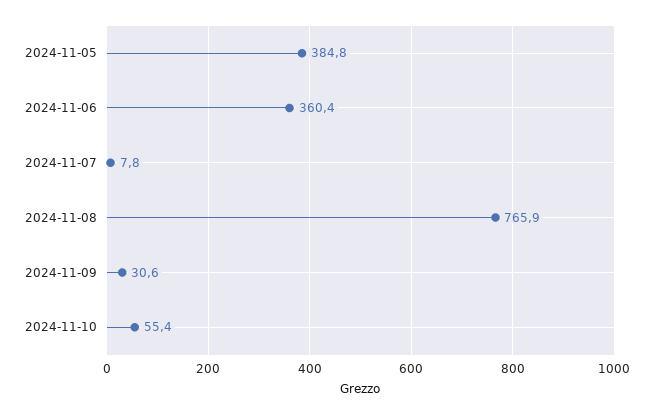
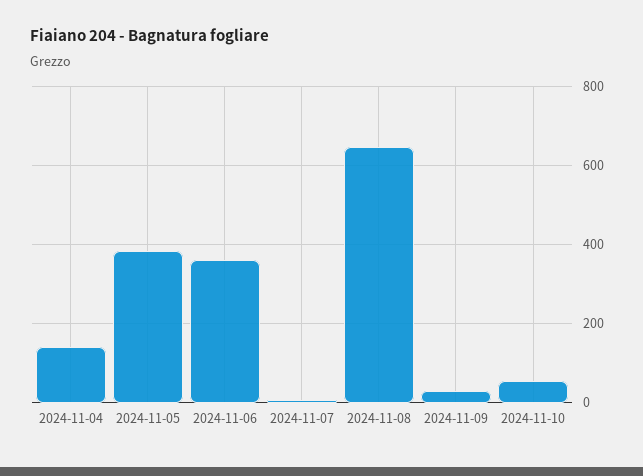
2024-11-08: 765.9 -> 640
2024-11-04: none -> 140

